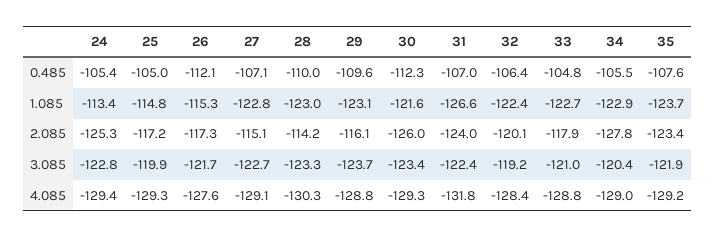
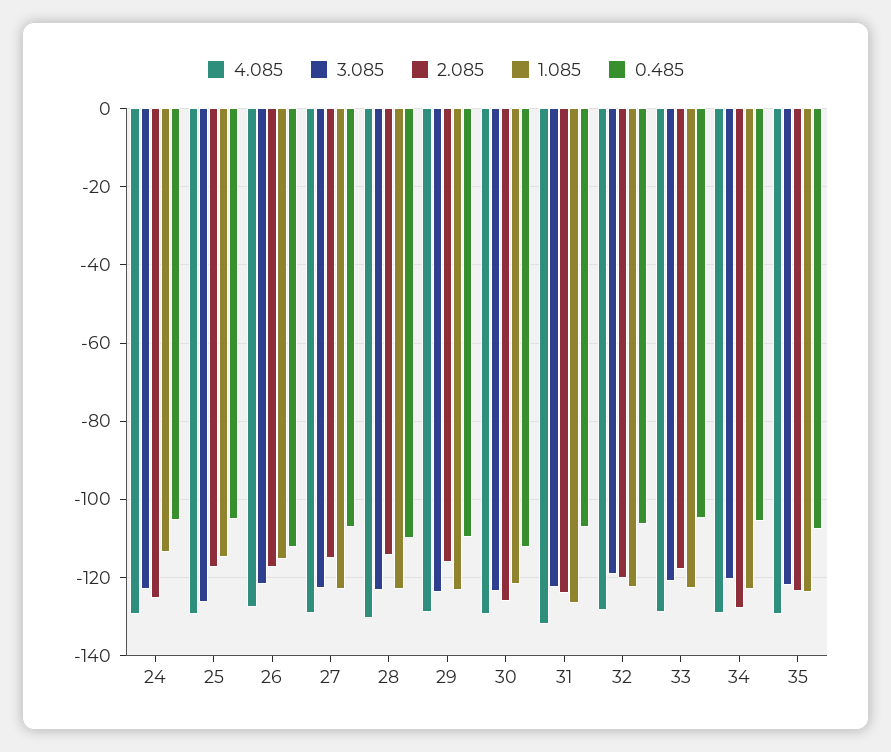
3.085, 25: -119.9 -> -126

